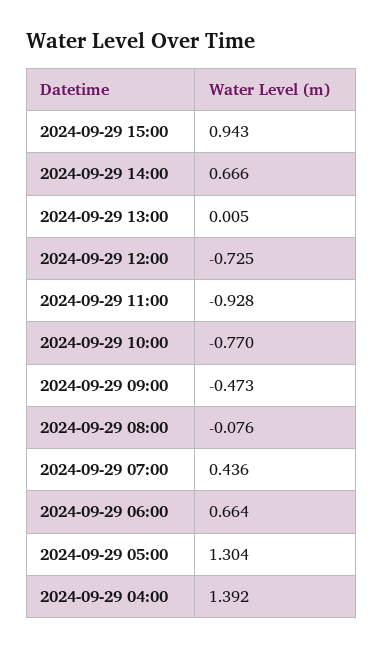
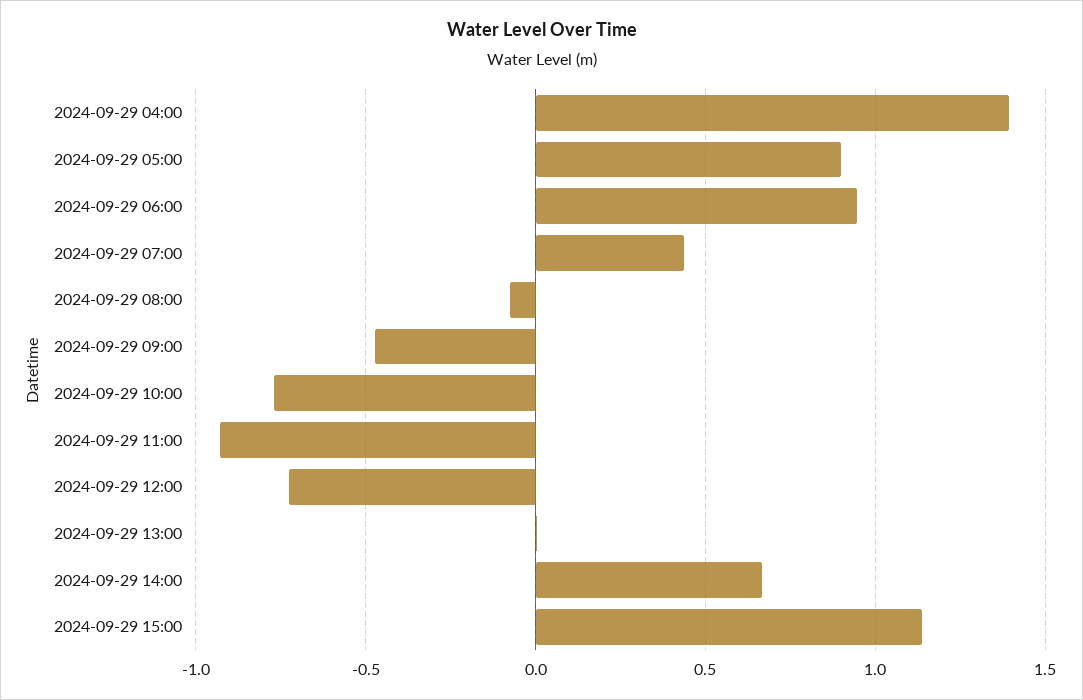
2024-09-29 15:00: 0.943 -> 1.15
2024-09-29 06:00: 0.664 -> 0.95
2024-09-29 05:00: 1.304 -> 0.9

